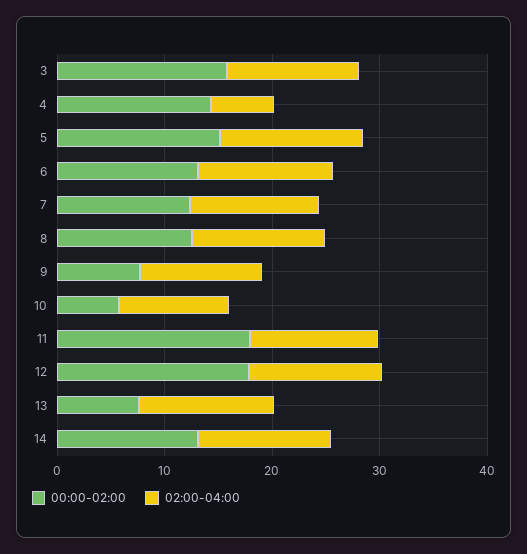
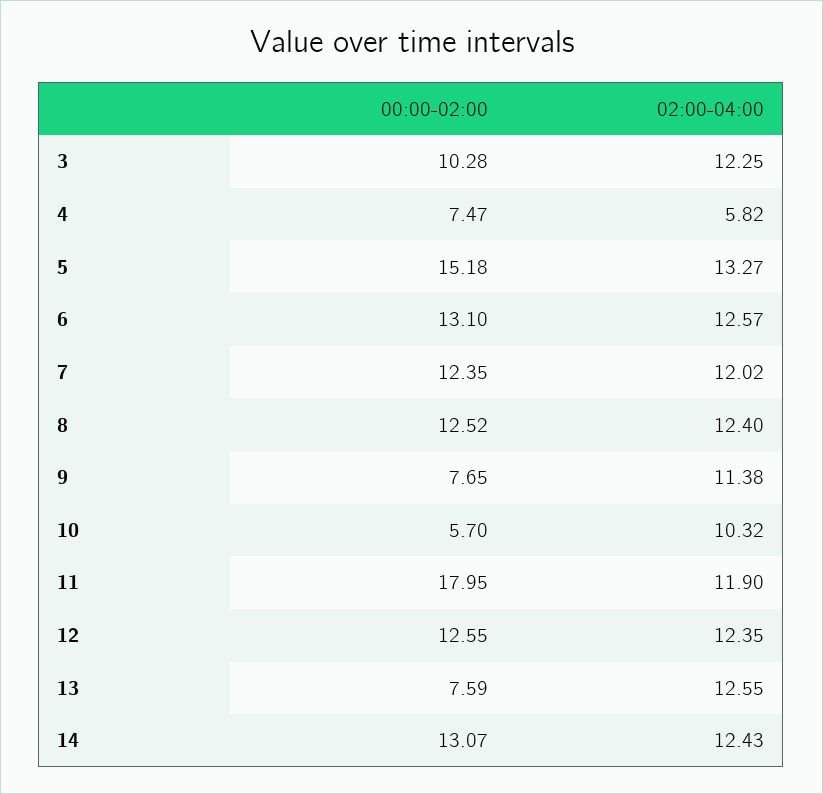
00:00-02:00, 3: 16 -> 10.28
00:00-02:00, 4: 14 -> 7.47
00:00-02:00, 12: 18 -> 12.55

